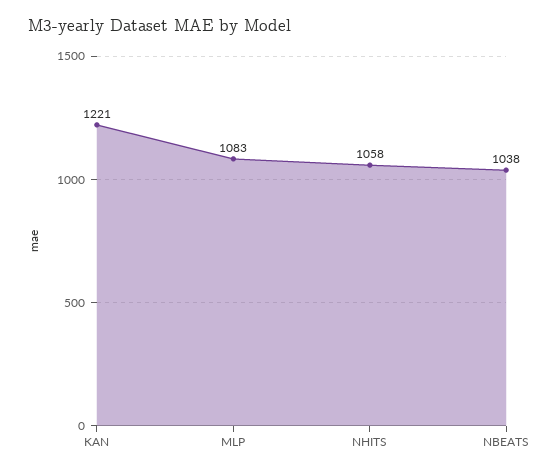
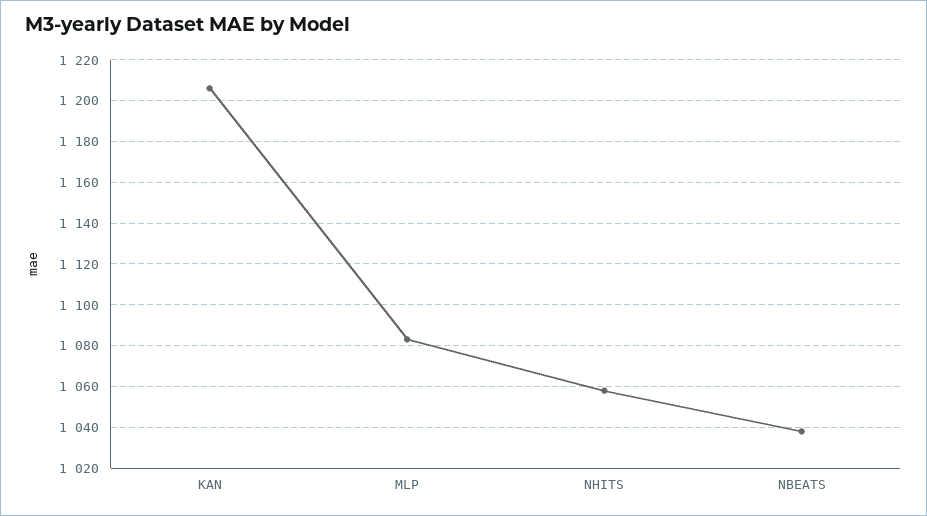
KAN: 1221 -> 1205

